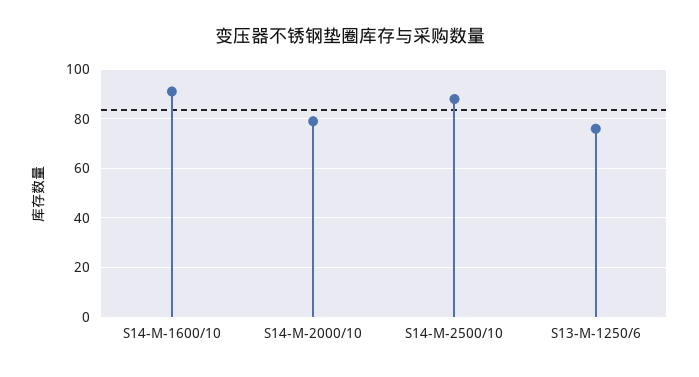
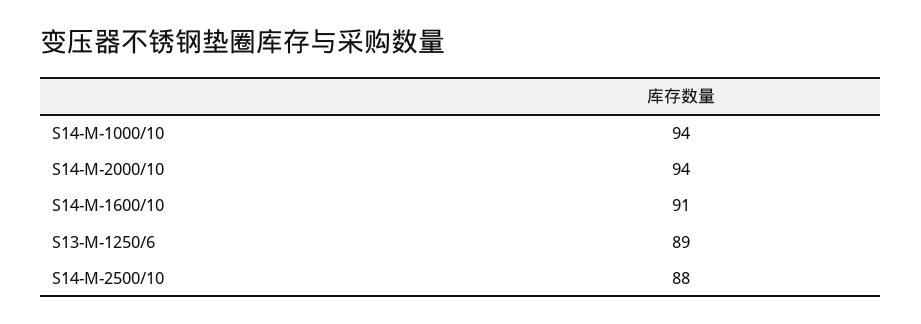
S14-M-2000/10: 80 -> 94
S13-M-1250/6: 75 -> 89
S14-M-1000/10: none -> 94

